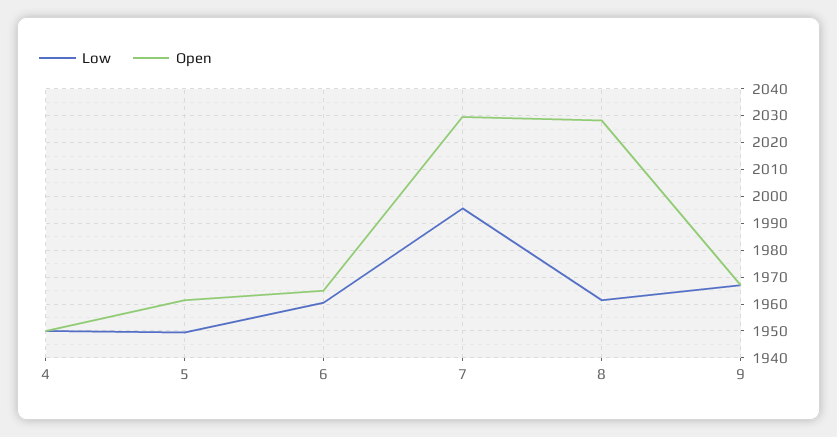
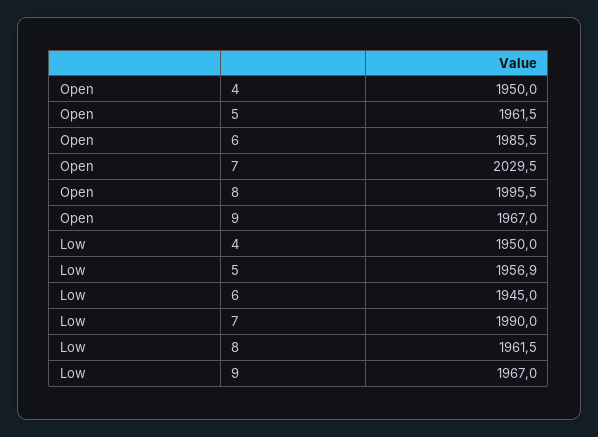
Low, 5: 1950 -> 1956.9
Low, 6: 1960 -> 1945
Open, 6: 1965 -> 1985.5
Low, 7: 1995 -> 1990
Open, 8: 2027.5 -> 1995.5

